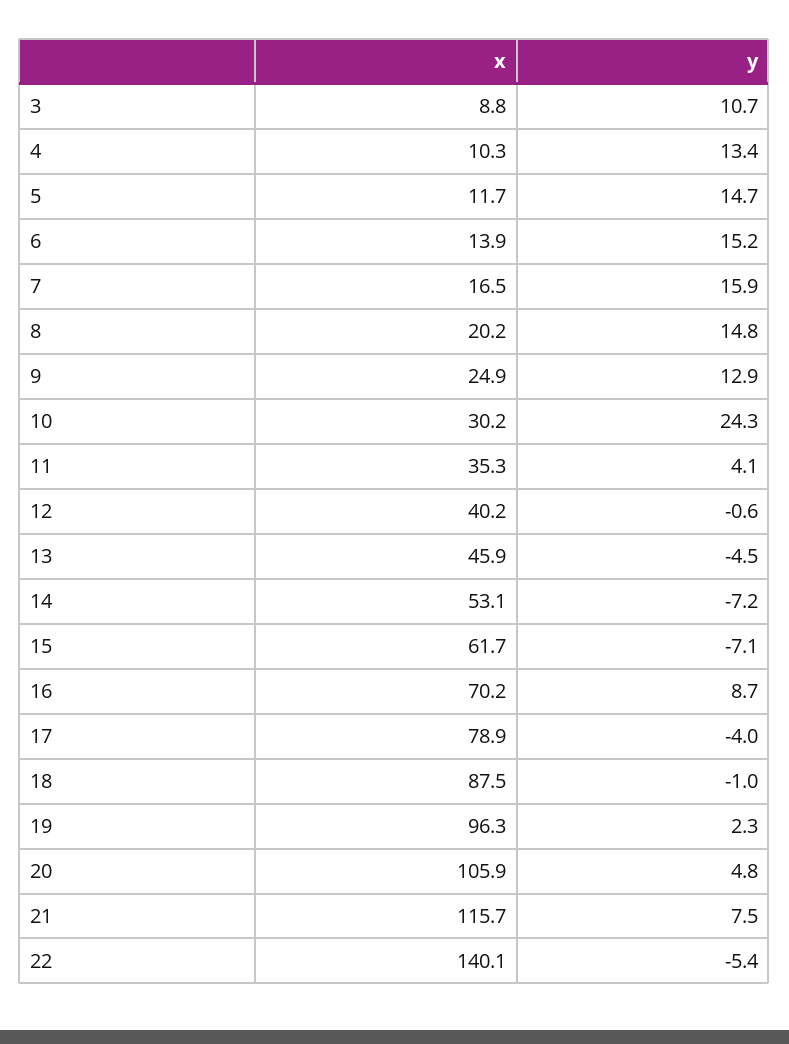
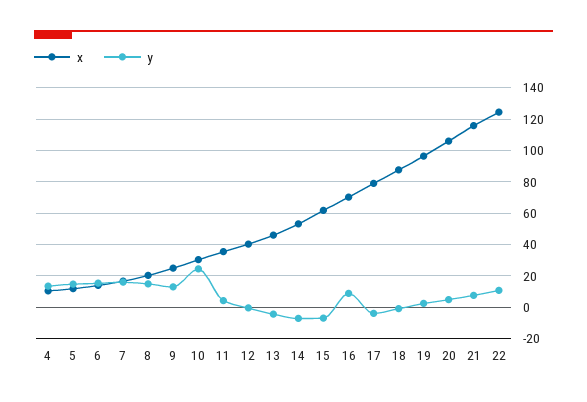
x, 3: 8.8 -> none
y, 3: 10.7 -> none
x, 22: 140.1 -> 125
y, 22: -5.4 -> 10

